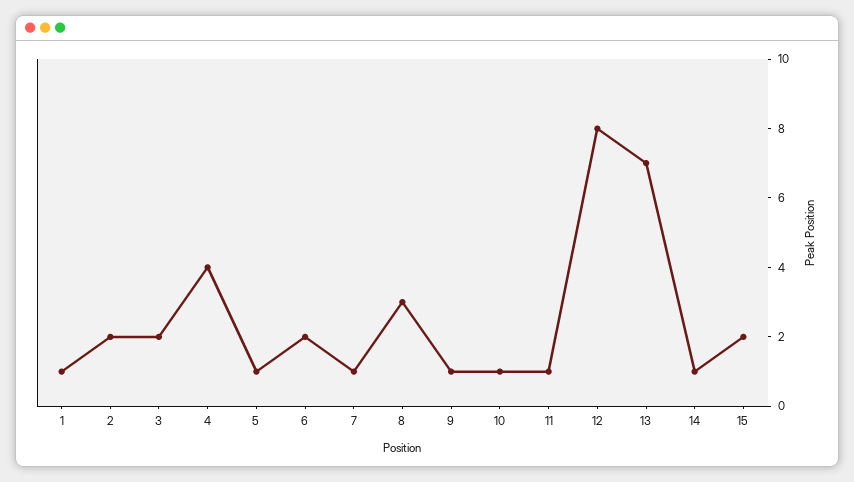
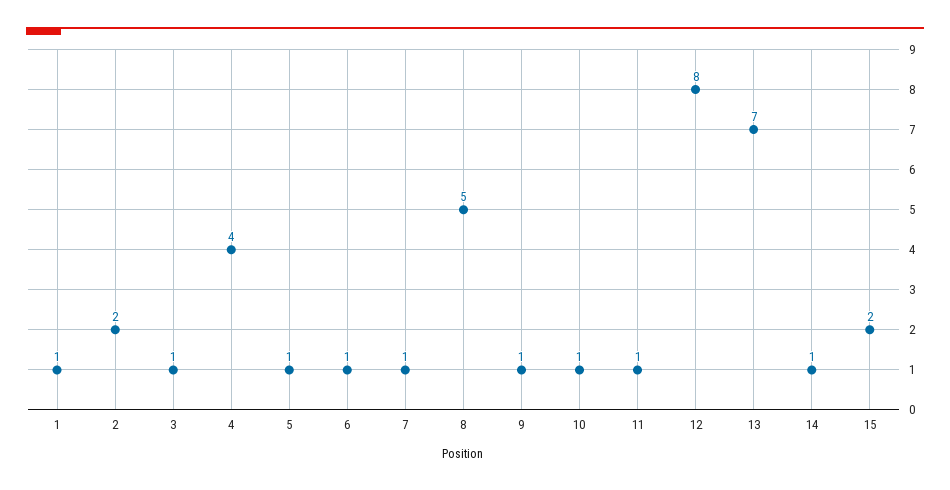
3: 2 -> 1
6: 2 -> 1
8: 3 -> 5

